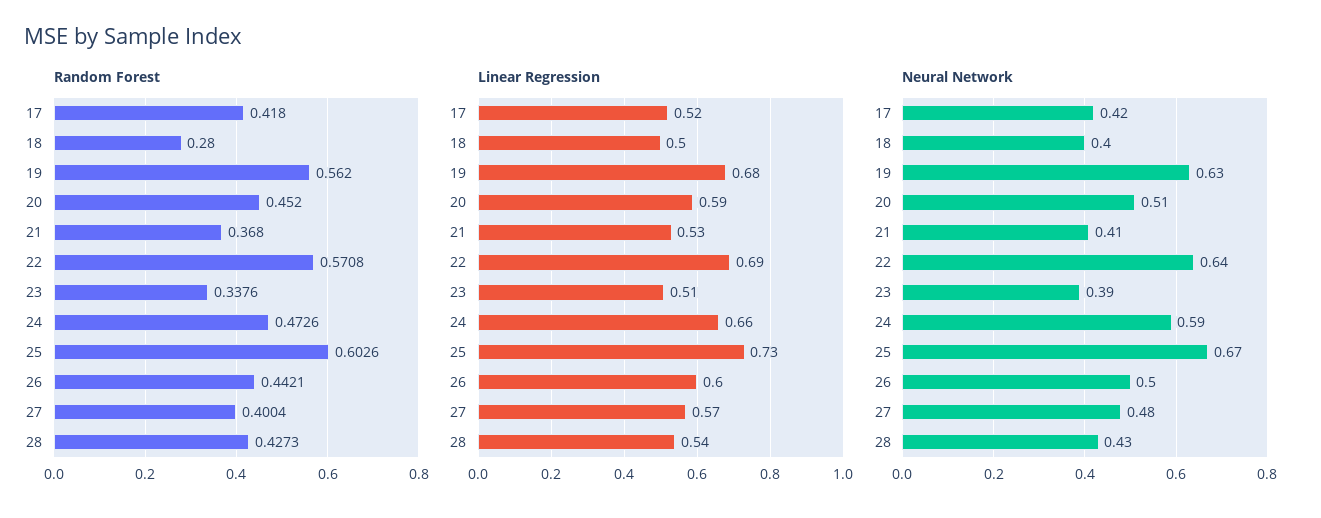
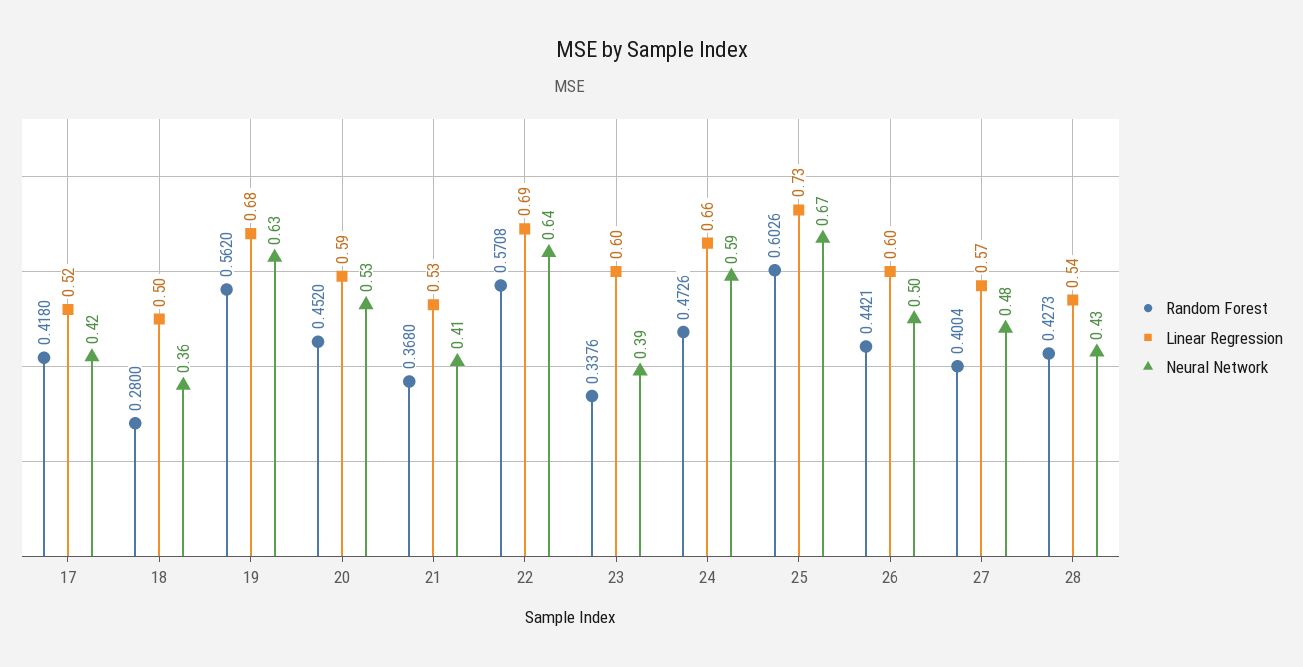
Linear Regression, 23: 0.51 -> 0.6
Neural Network, 18: 0.4 -> 0.36
Neural Network, 20: 0.51 -> 0.53

